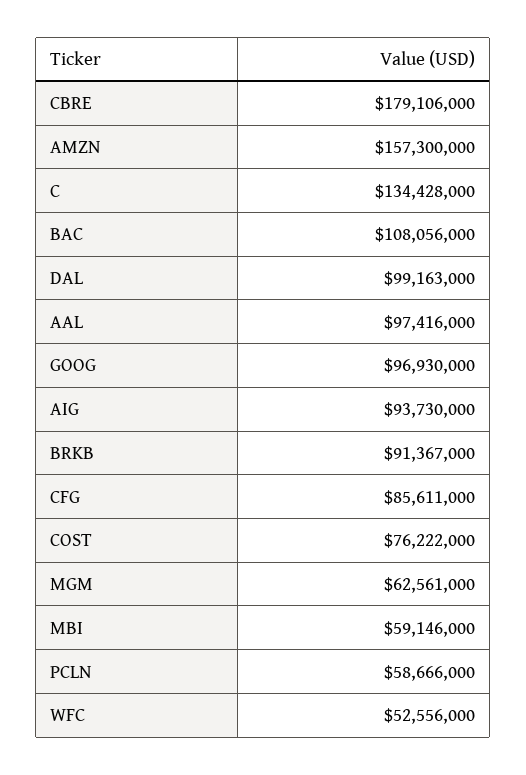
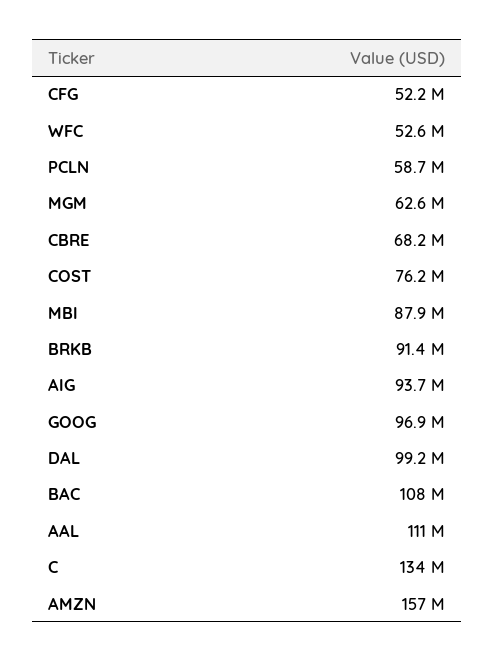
CBRE: 179106000 -> 68200000
AAL: 97416000 -> 111000000
CFG: 85611000 -> 52200000
MBI: 59146000 -> 87900000

